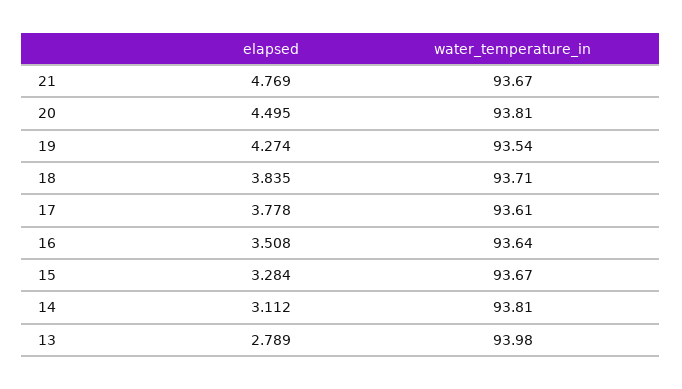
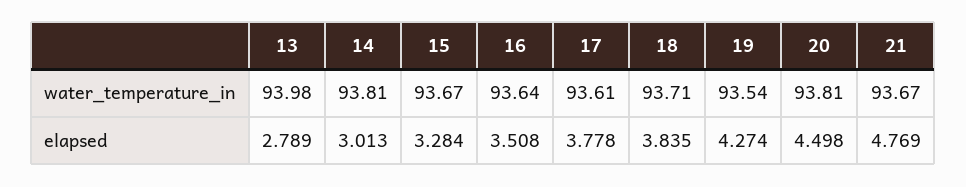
elapsed, 20: 4.495 -> 4.498
elapsed, 14: 3.112 -> 3.013

